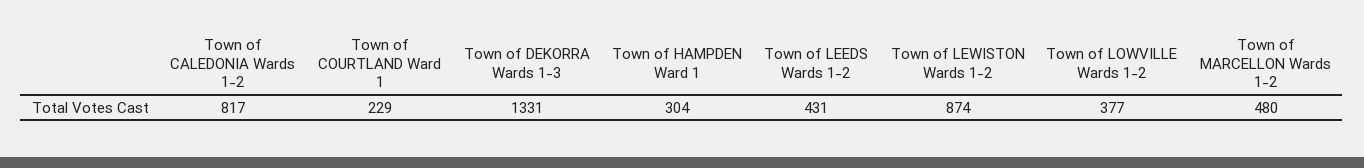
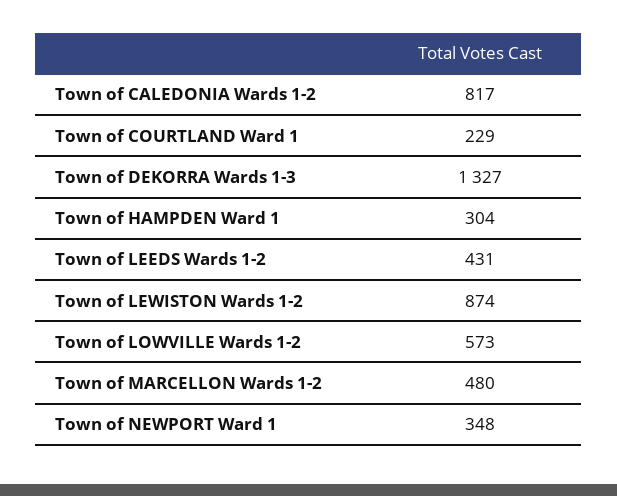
Town of DEKORRA Wards 1-3: 1331 -> 1327
Town of LOWVILLE Wards 1-2: 377 -> 573
Town of NEWPORT Ward 1: none -> 348

